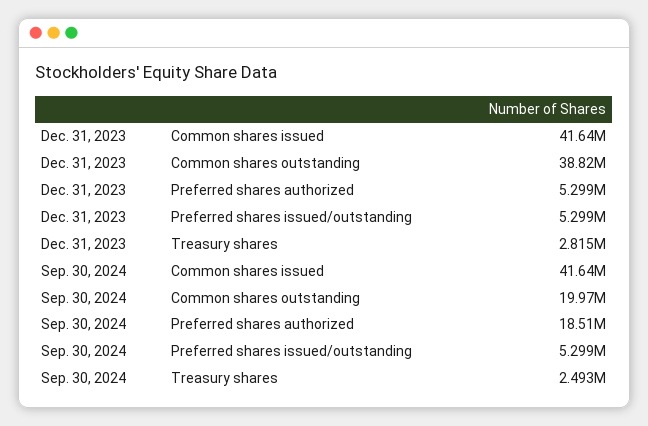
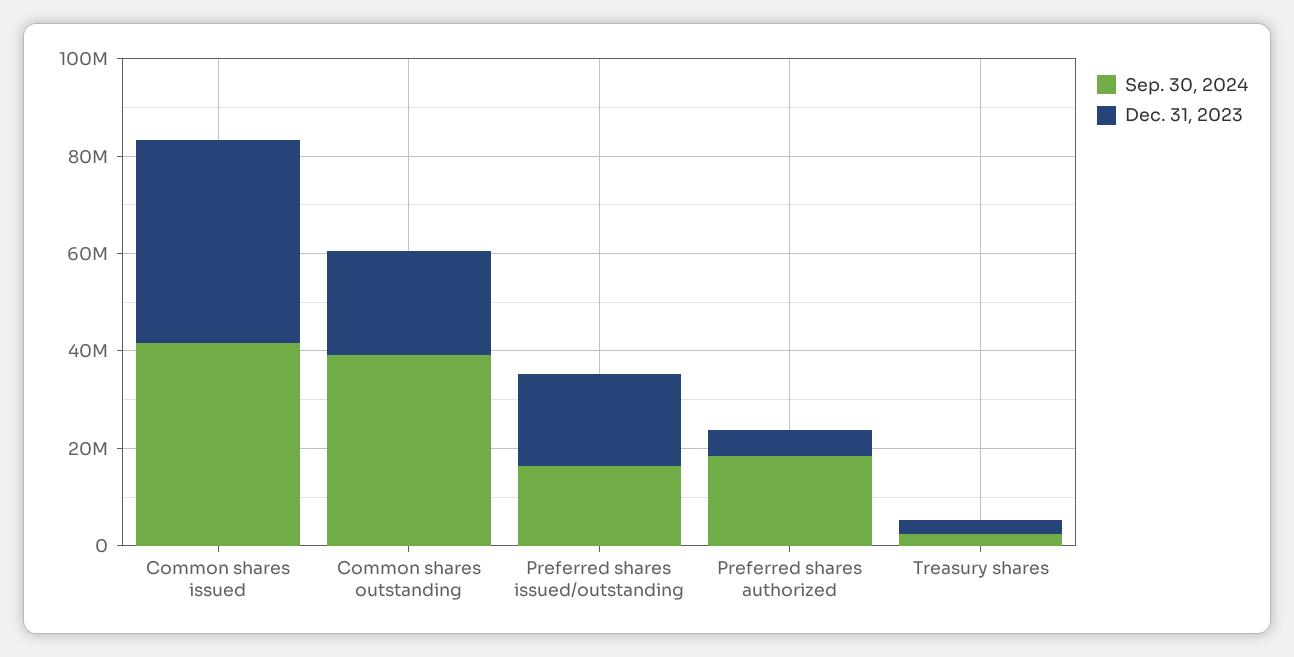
Dec. 31, 2023, Common shares outstanding: 38820000 -> 20000000
Dec. 31, 2023, Preferred shares issued/outstanding: 5299000 -> 20000000
Sep. 30, 2024, Common shares outstanding: 19970000 -> 40000000
Sep. 30, 2024, Preferred shares issued/outstanding: 5299000 -> 15000000

